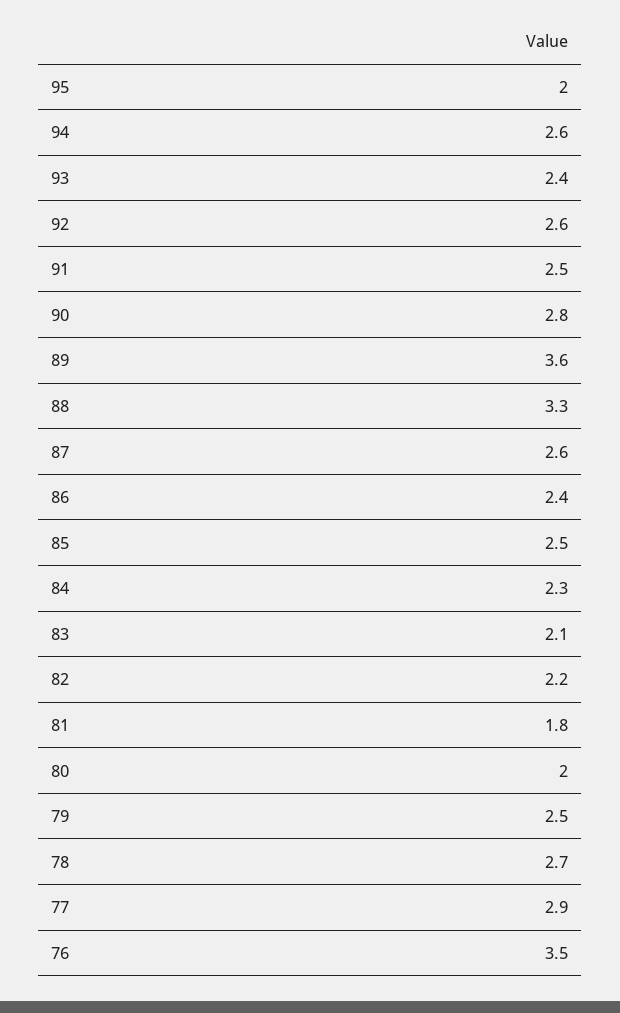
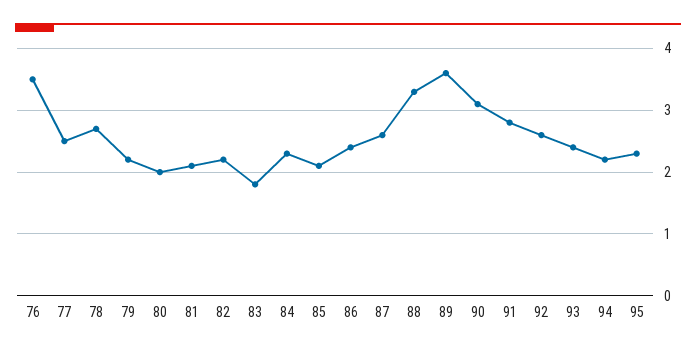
95: 2 -> 2.3
94: 2.6 -> 2.2
91: 2.5 -> 2.8
90: 2.8 -> 3.1
85: 2.5 -> 2.1
83: 2.1 -> 1.8
81: 1.8 -> 2.1
79: 2.5 -> 2.2
77: 2.9 -> 2.5

